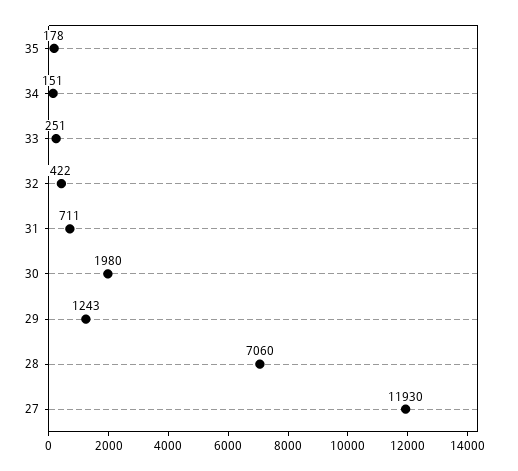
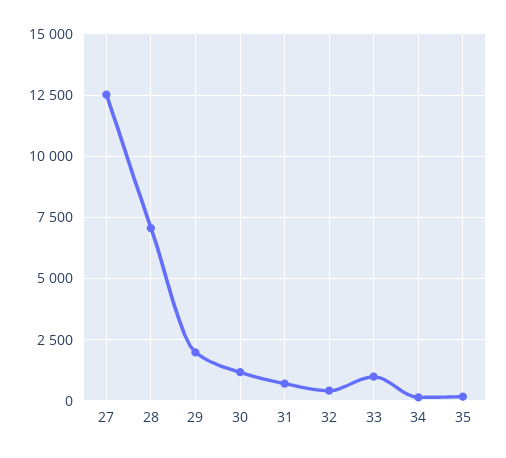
33: 251 -> 1000
30: 1980 -> 1250
29: 1243 -> 2000
27: 11930 -> 12500

